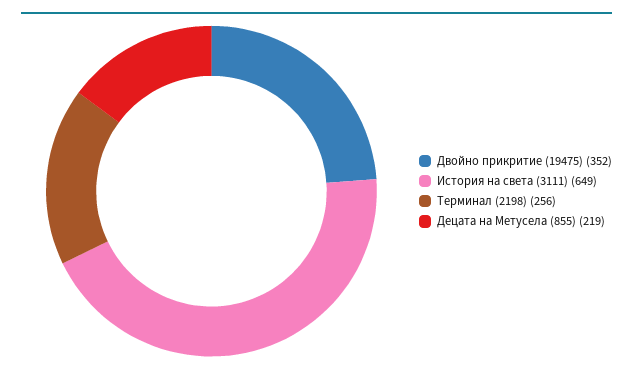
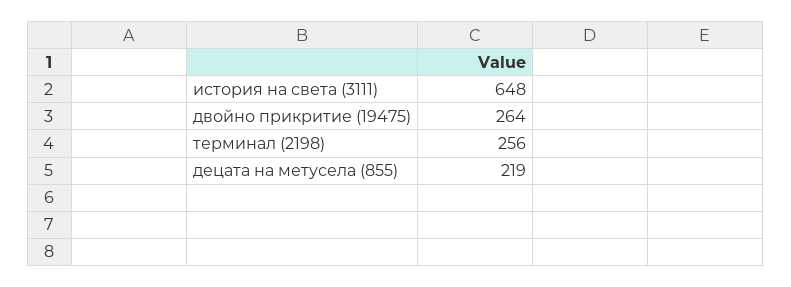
Двойно прикритие (19475): 352 -> 264
История на света (3111): 649 -> 648

